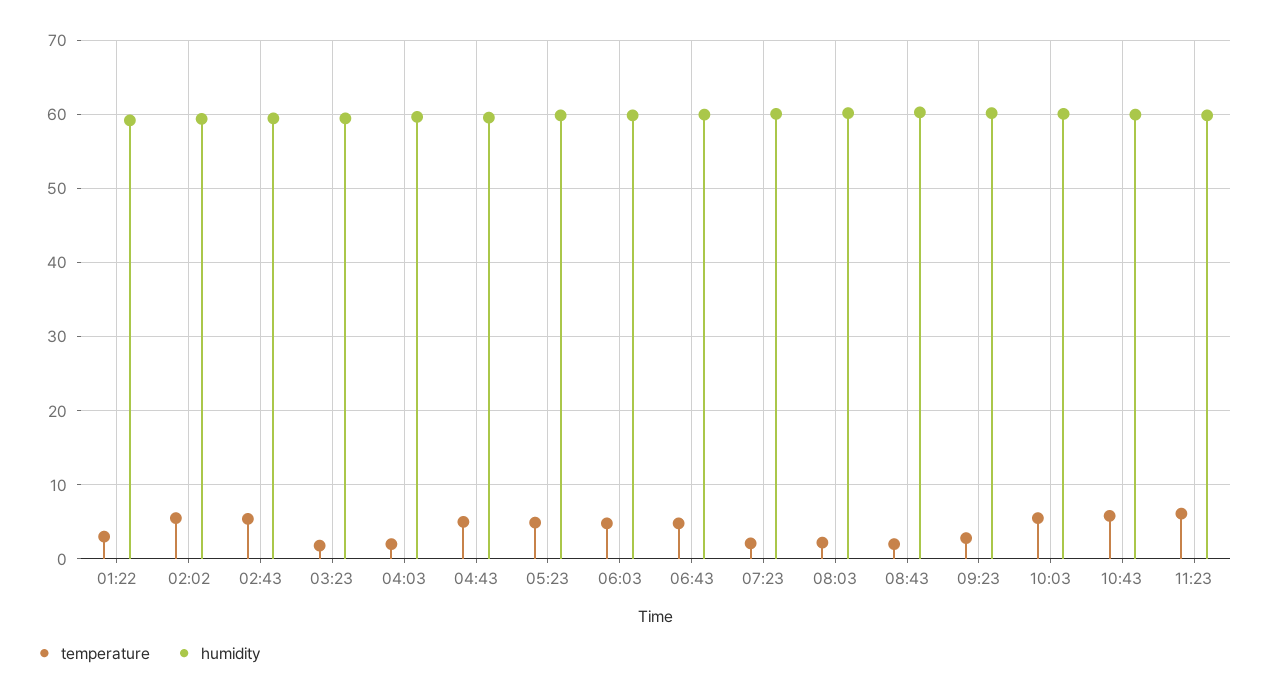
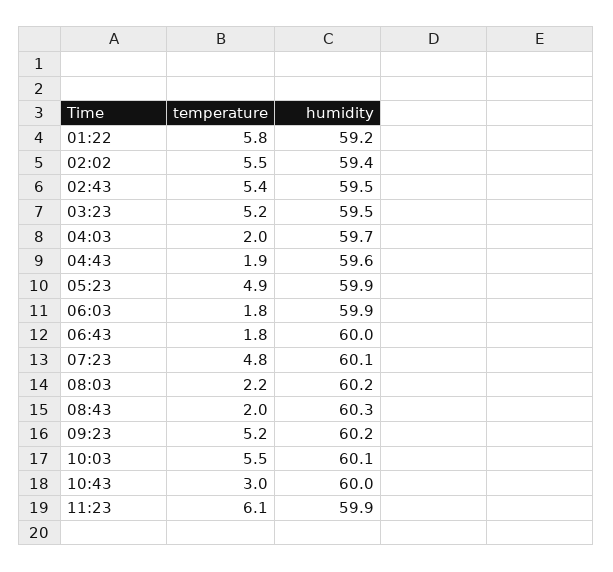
temperature, 01:22: 3 -> 5.8
temperature, 03:23: 2 -> 5.2
temperature, 04:43: 5 -> 1.9
temperature, 06:03: 5 -> 1.8
temperature, 06:43: 5 -> 1.8
temperature, 07:23: 2 -> 4.8
temperature, 09:23: 3 -> 5.2
temperature, 10:43: 6 -> 3

